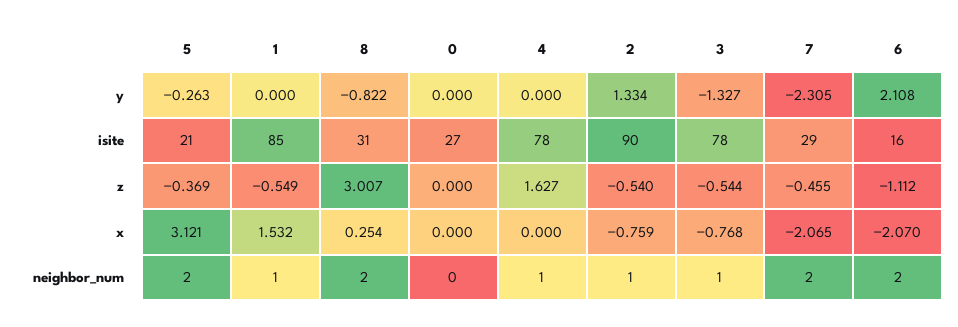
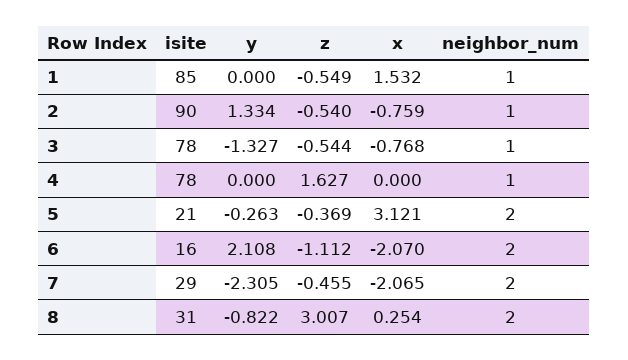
0, y: 0 -> none
0, isite: 27 -> none
0, z: 0 -> none
0, x: 0 -> none
0, neighbor_num: 0 -> none

